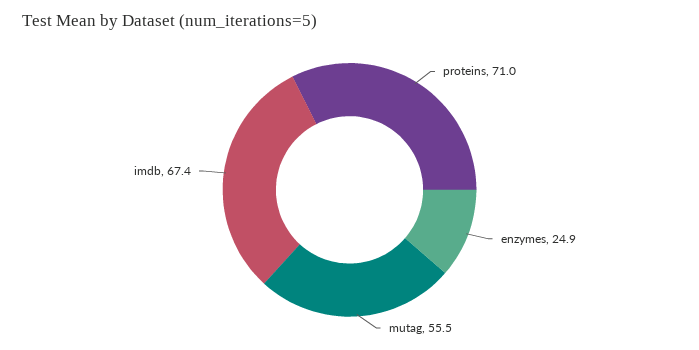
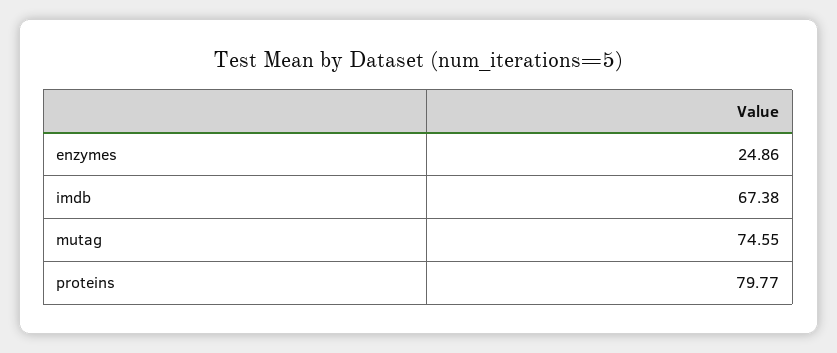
proteins: 71 -> 79.77
mutag: 55.5 -> 74.55

